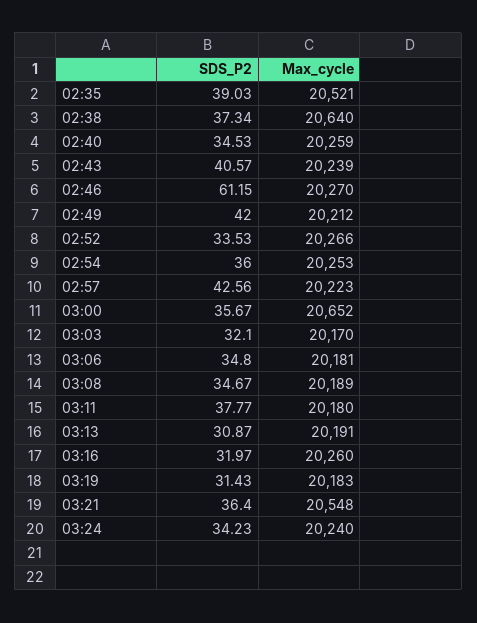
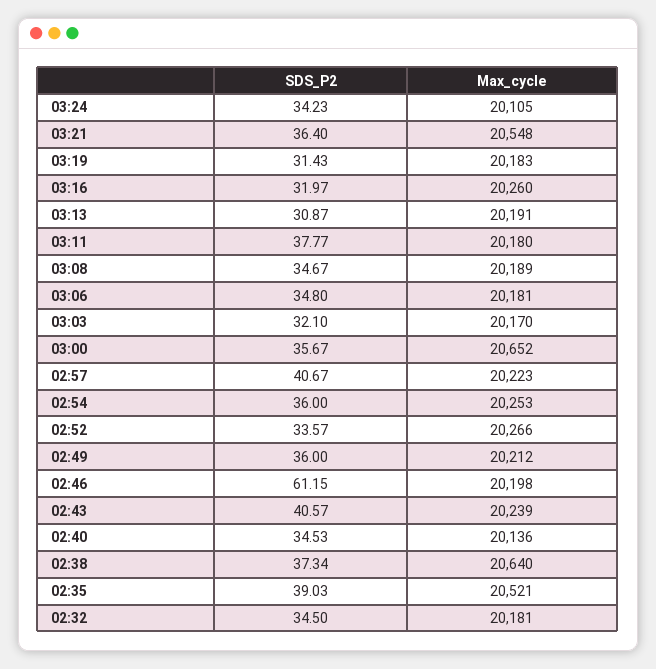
Max_cycle, 02:40: 20259 -> 20136
Max_cycle, 02:46: 20270 -> 20198
SDS_P2, 02:49: 42 -> 36
SDS_P2, 02:52: 33.53 -> 33.57
SDS_P2, 02:57: 42.56 -> 40.67
Max_cycle, 03:24: 20240 -> 20105
SDS_P2, 02:32: none -> 34.5
Max_cycle, 02:32: none -> 20181

